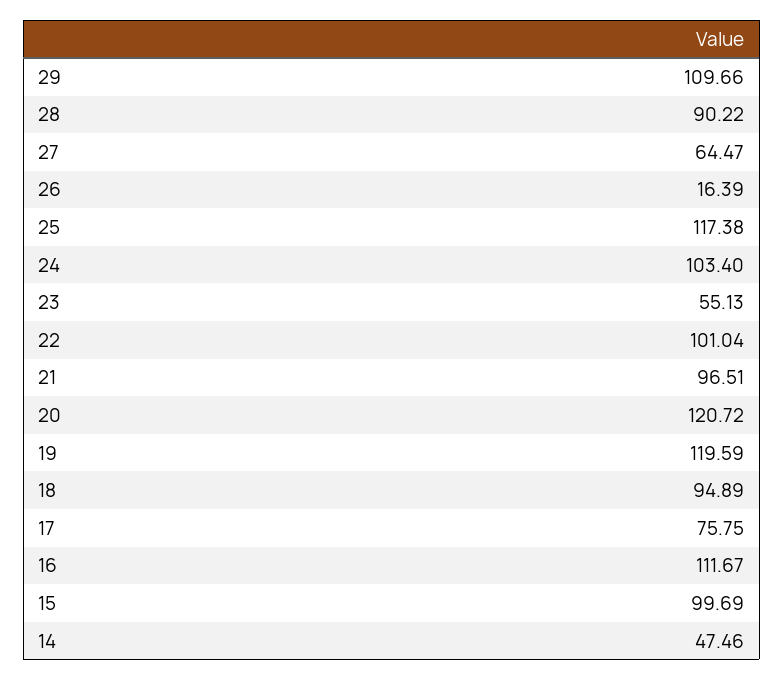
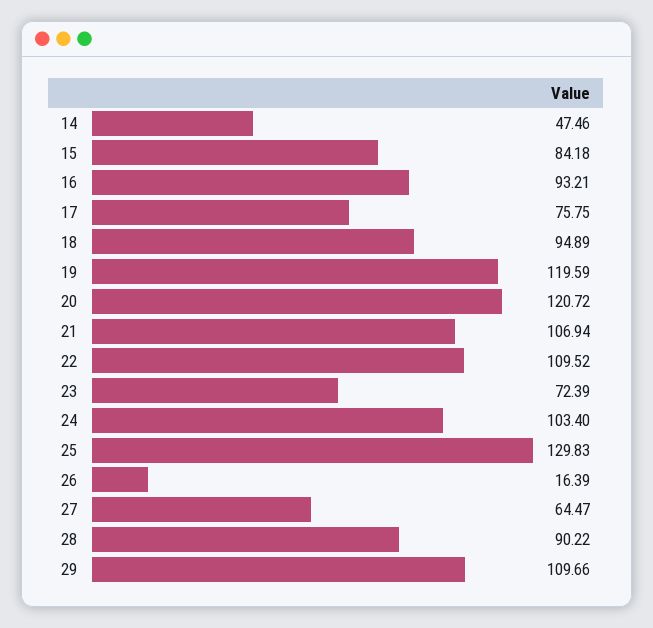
25: 117.38 -> 129.83
23: 55.13 -> 72.39
22: 101.04 -> 109.52
21: 96.51 -> 106.94
16: 111.67 -> 93.21
15: 99.69 -> 84.18

